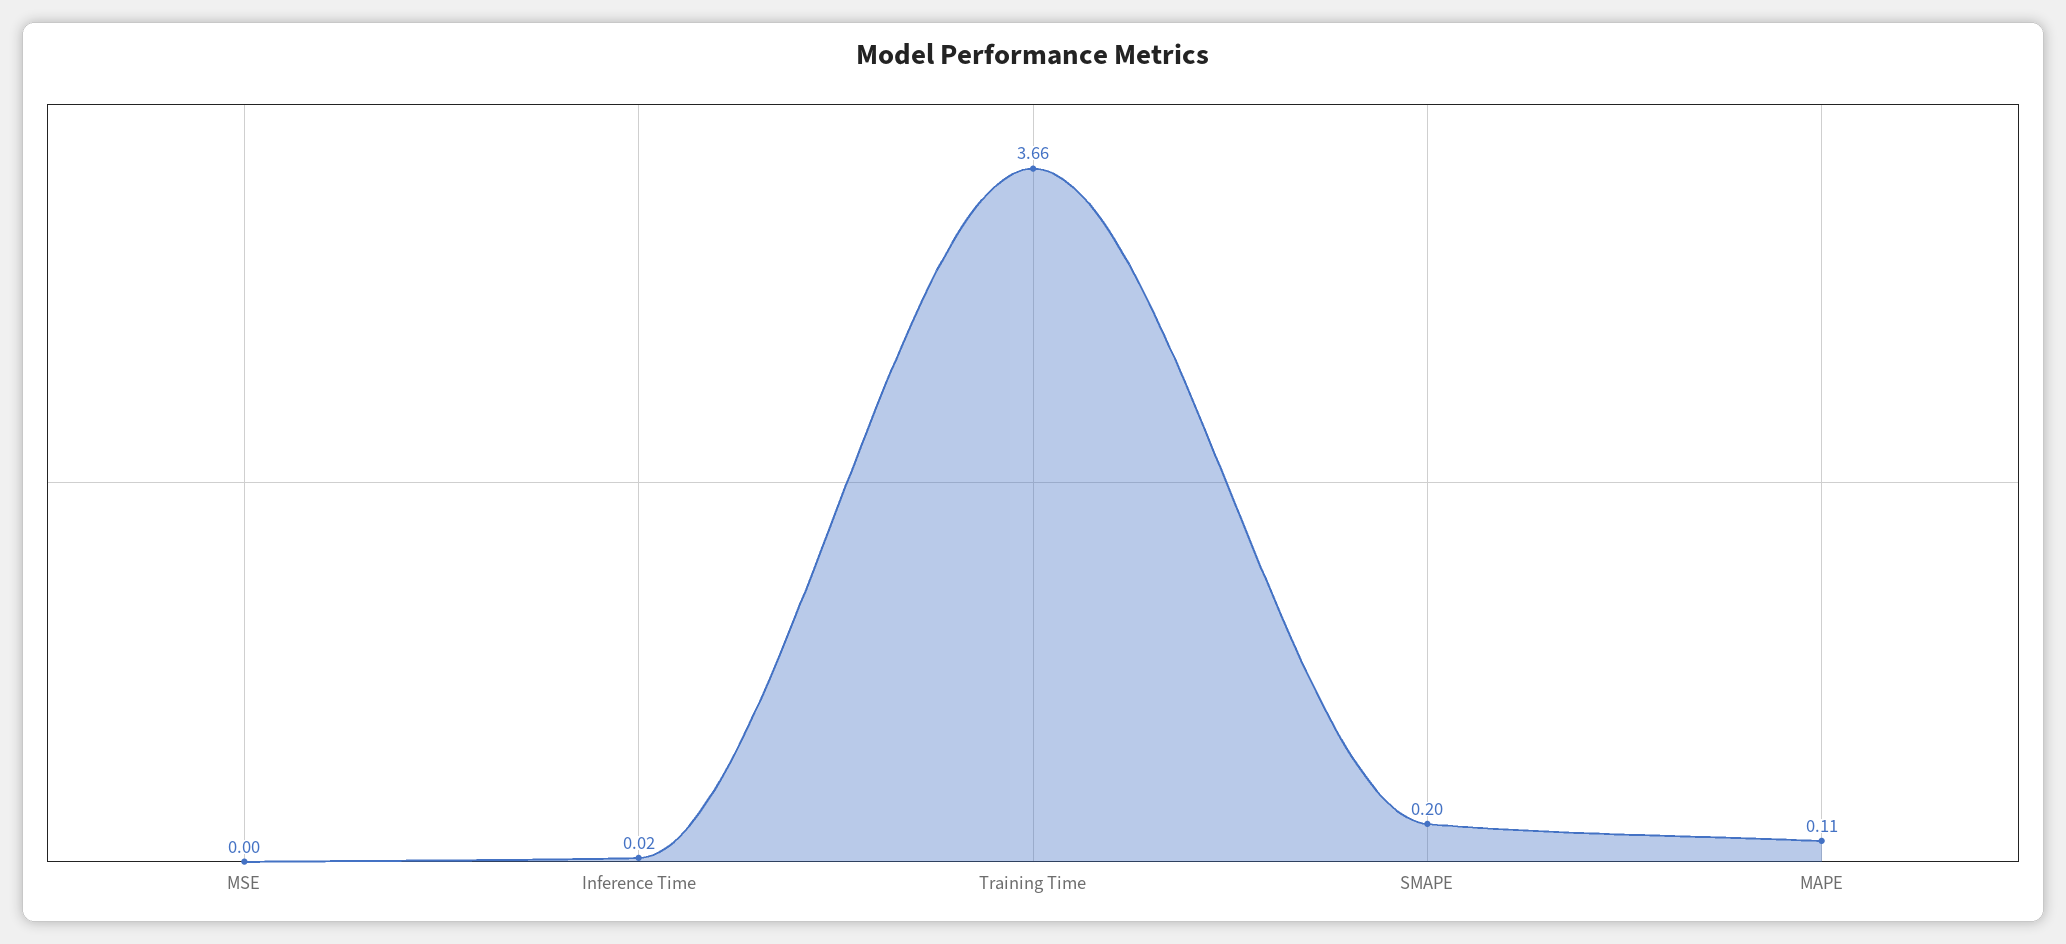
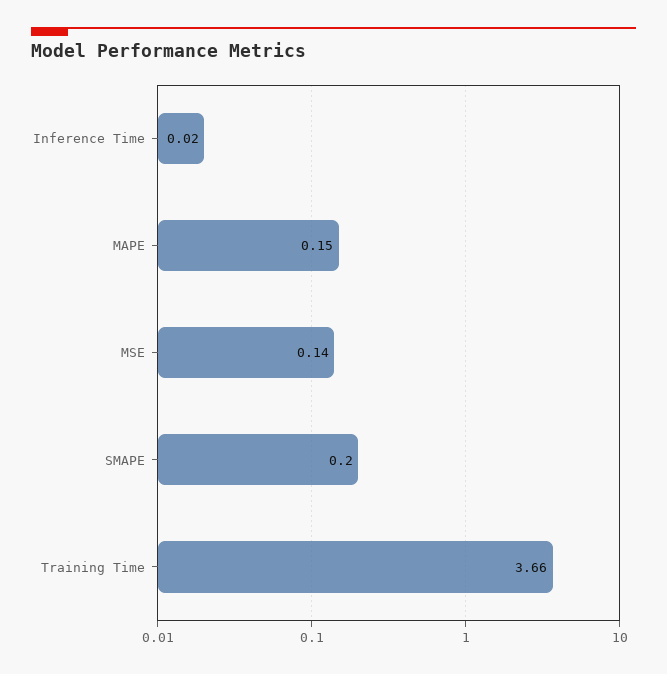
MSE: 0 -> 0.14
MAPE: 0.11 -> 0.15

